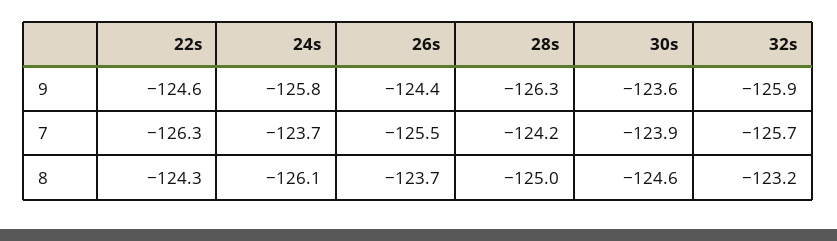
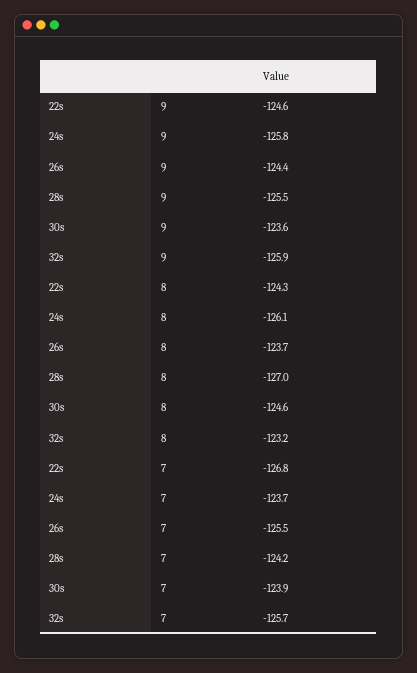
28s, 9: -126.3 -> -125.5
22s, 7: -126.3 -> -126.8
28s, 8: -125 -> -127

